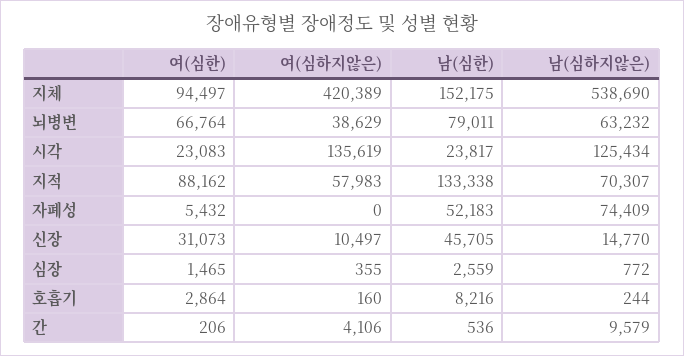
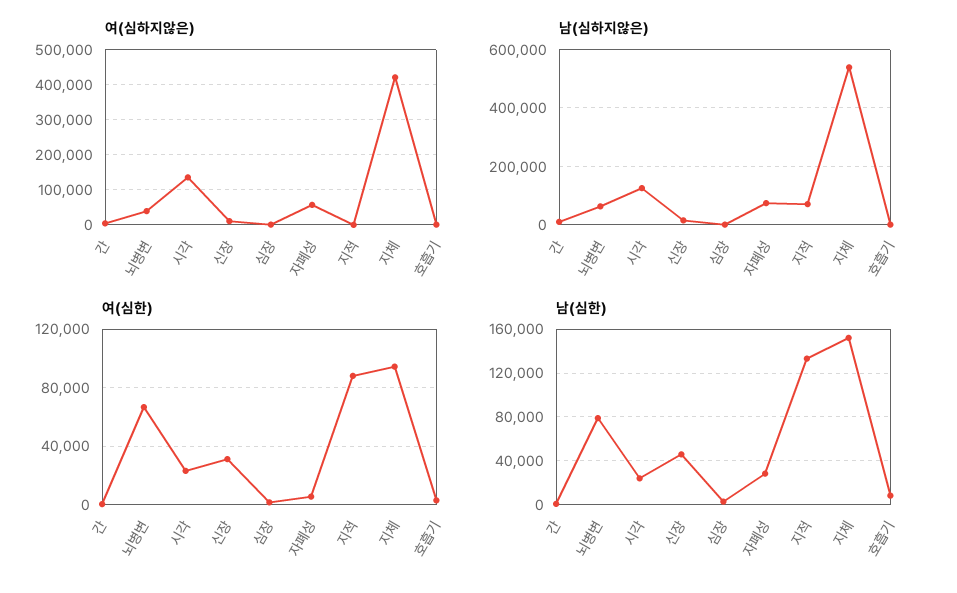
여(심하지않은), 지적: 57983 -> 0
여(심하지않은), 자폐성: 0 -> 60000
남(심한), 자폐성: 52183 -> 30000

